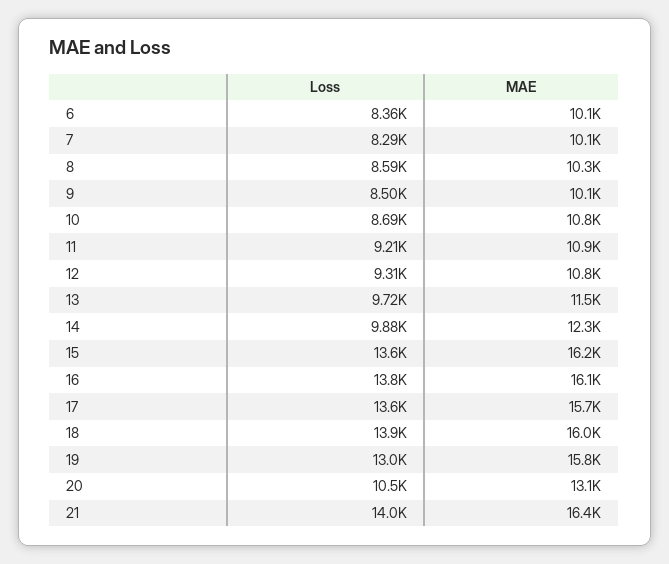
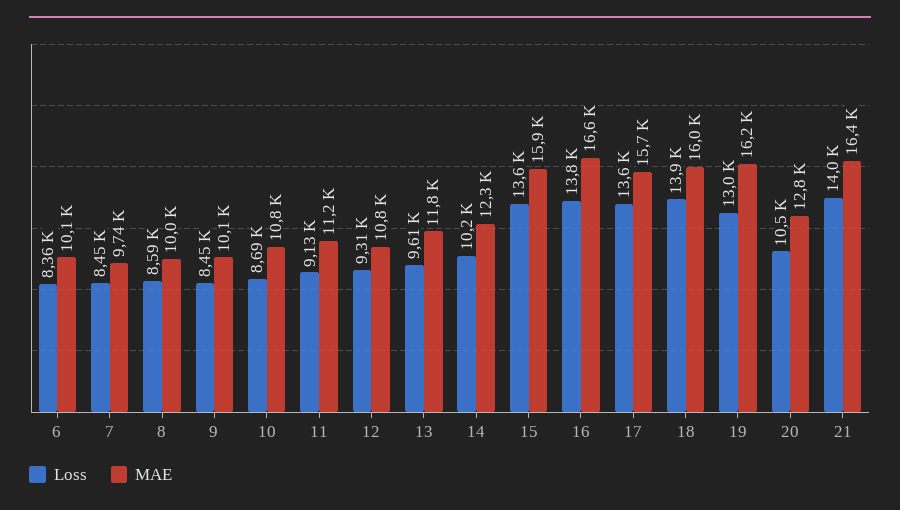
Loss, 7: 8290 -> 8450
MAE, 7: 10100 -> 9740
MAE, 8: 10300 -> 10000
Loss, 9: 8500 -> 8450
Loss, 11: 9210 -> 9130
MAE, 11: 10900 -> 11200
Loss, 13: 9720 -> 9610
MAE, 13: 11500 -> 11800
Loss, 14: 9880 -> 10200
MAE, 15: 16200 -> 15900
MAE, 16: 16100 -> 16600
MAE, 19: 15800 -> 16200
MAE, 20: 13100 -> 12800

